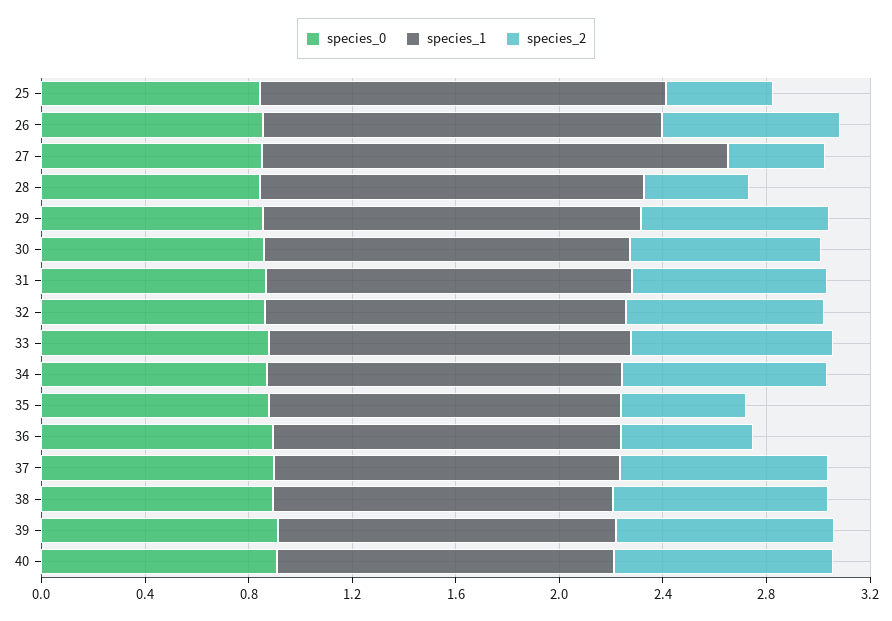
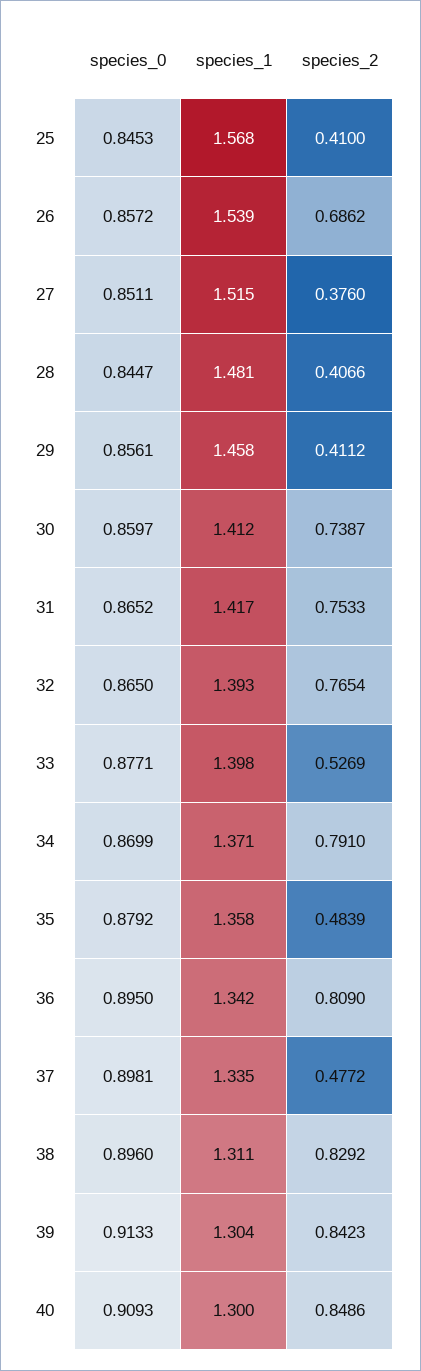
species_1, 27: 1.8 -> 1.515
species_2, 29: 0.7 -> 0.4112
species_2, 33: 0.8 -> 0.5269
species_2, 36: 0.5 -> 0.809
species_2, 37: 0.8 -> 0.4772

